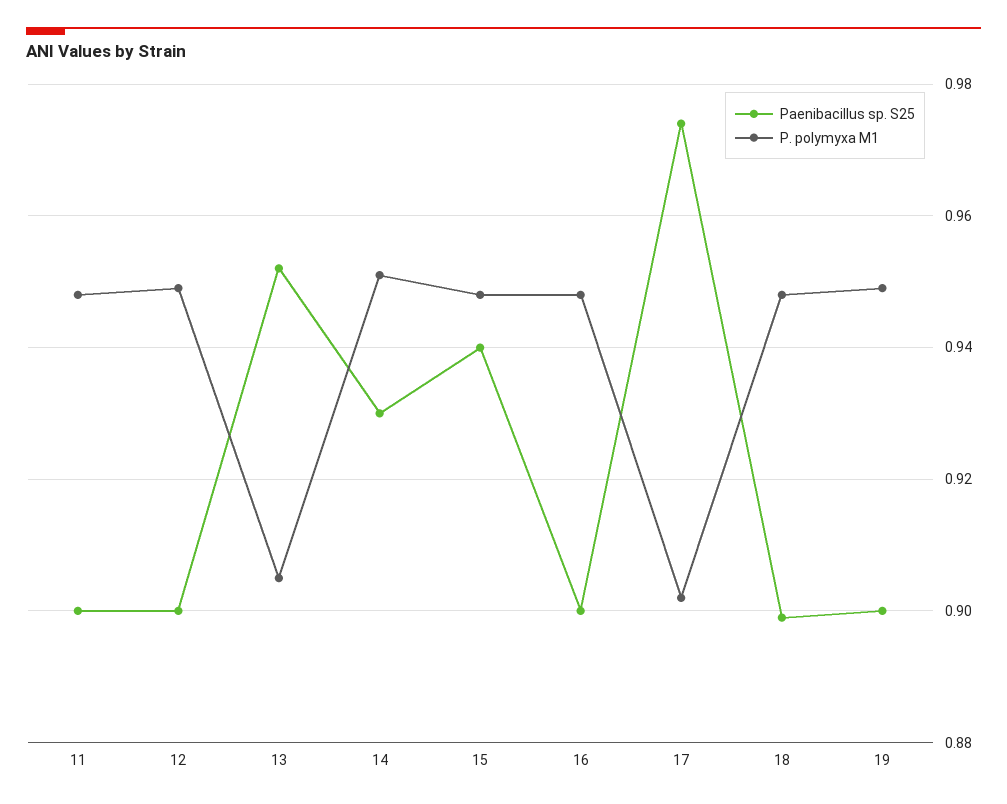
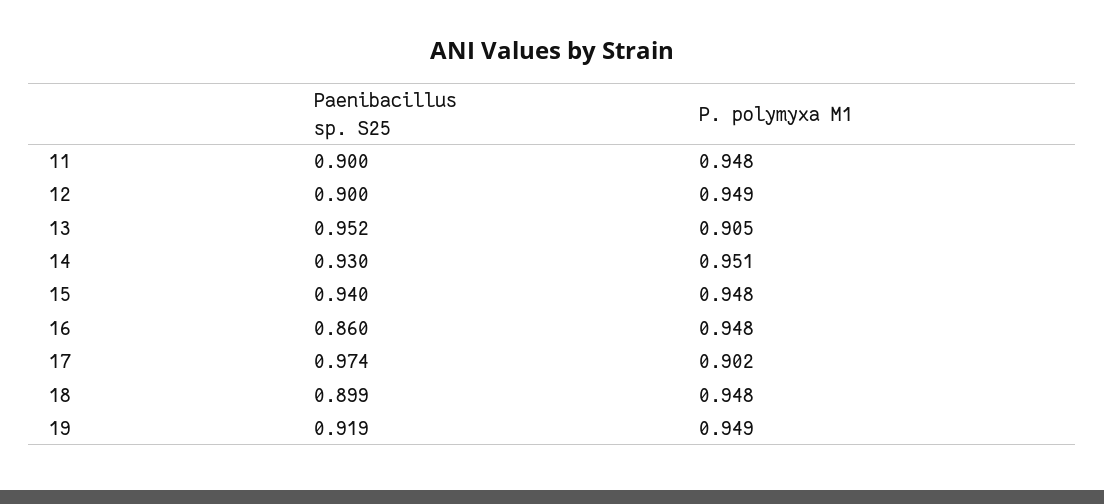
Paenibacillus sp. S25, 16: 0.9 -> 0.86
Paenibacillus sp. S25, 19: 0.9 -> 0.919

